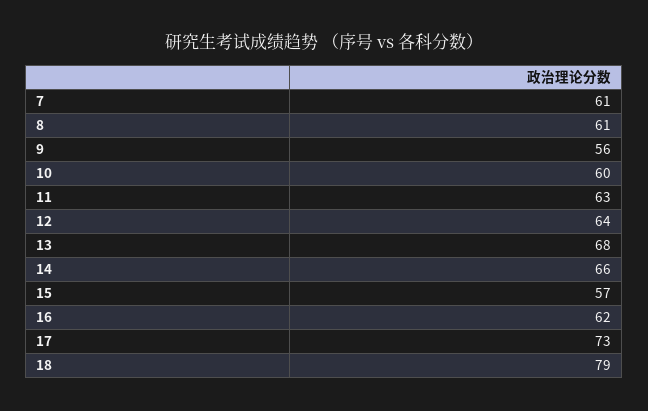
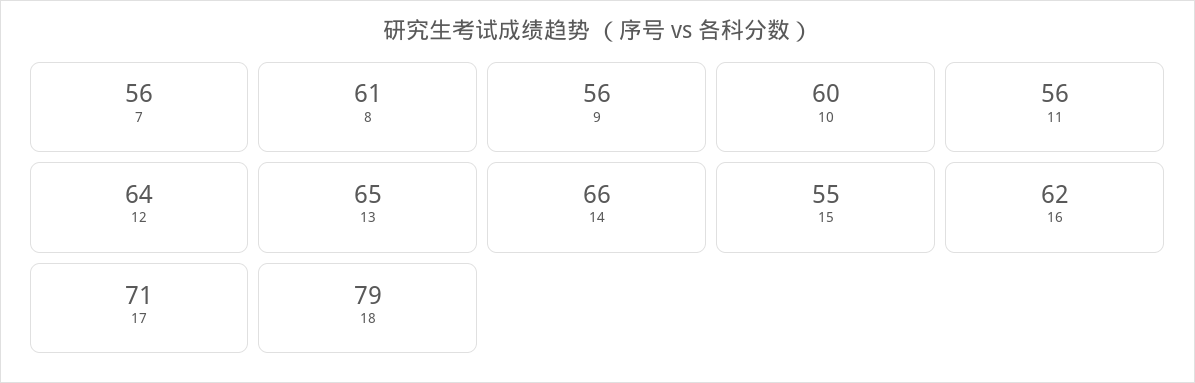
7: 61 -> 56
11: 63 -> 56
13: 68 -> 65
15: 57 -> 55
17: 73 -> 71

